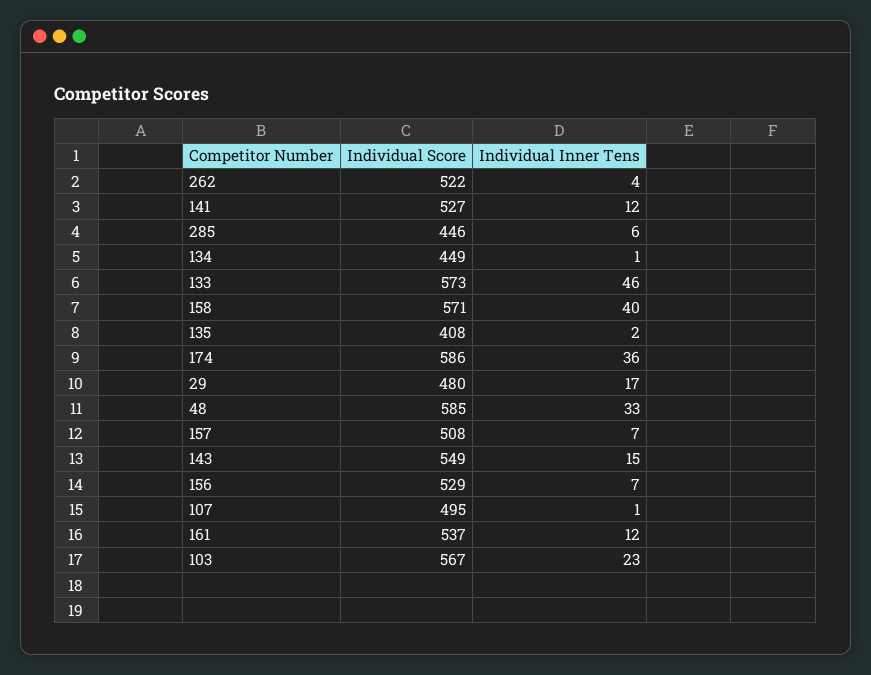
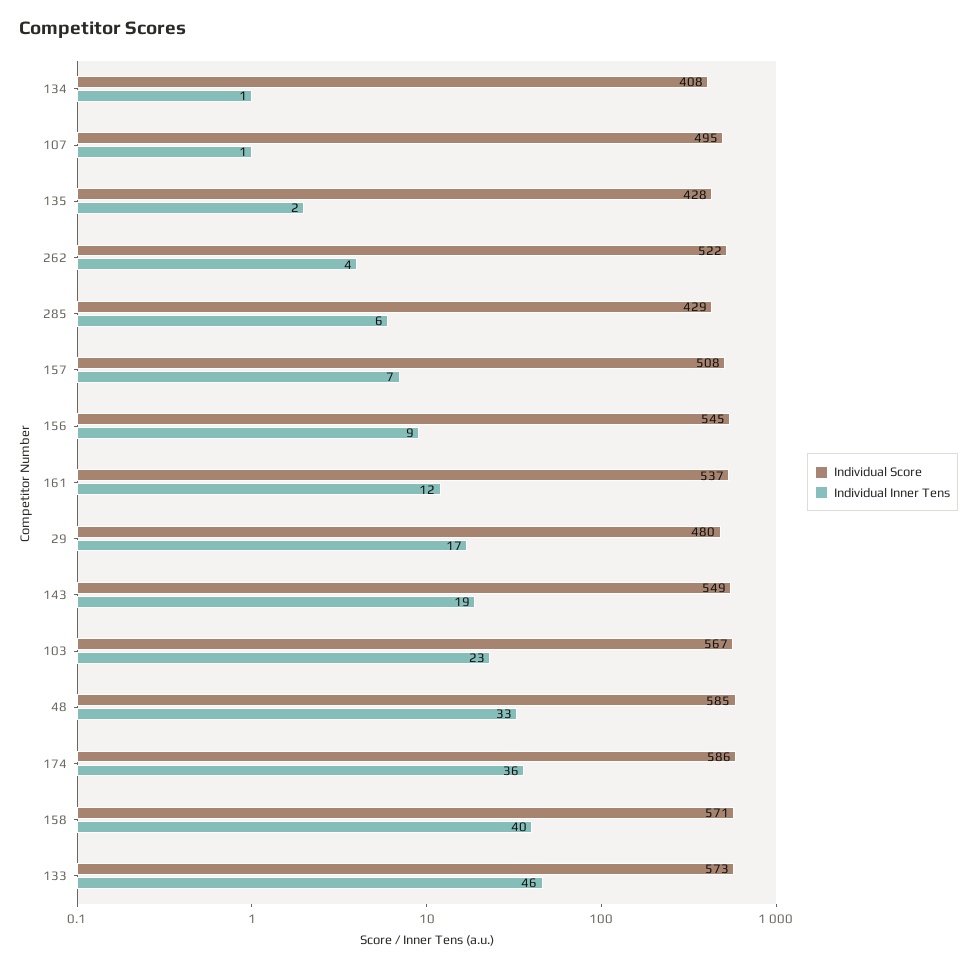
Individual Score, 141: 527 -> none
Individual Inner Tens, 141: 12 -> none
Individual Score, 285: 446 -> 429
Individual Score, 134: 449 -> 408
Individual Score, 135: 408 -> 428
Individual Inner Tens, 143: 15 -> 19
Individual Score, 156: 529 -> 545
Individual Inner Tens, 156: 7 -> 9

